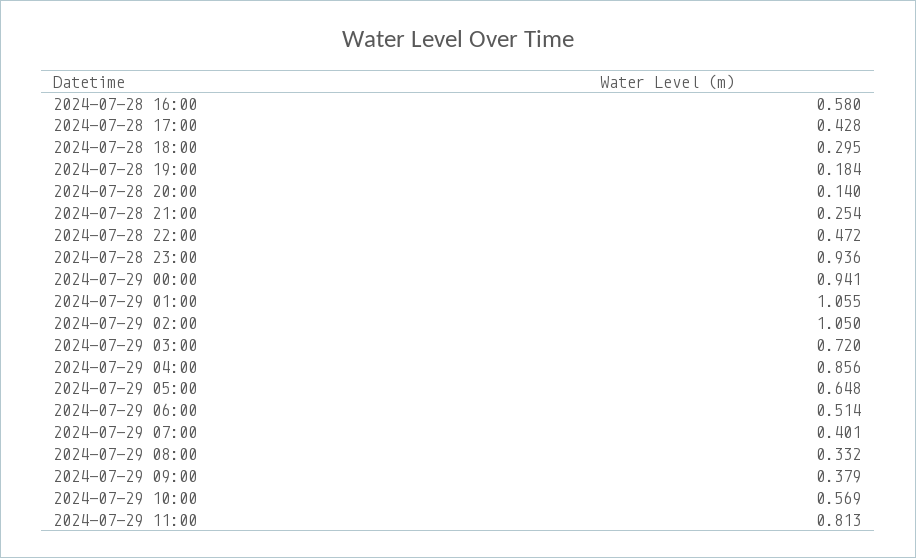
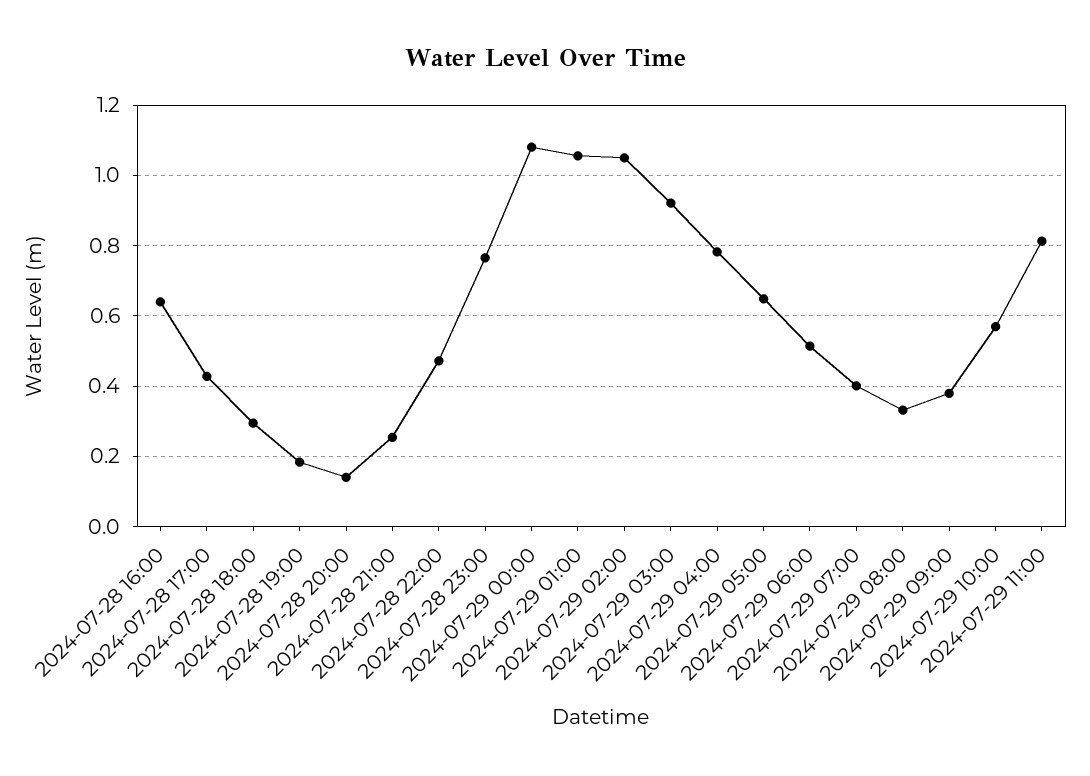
2024-07-28 16:00: 0.58 -> 0.64
2024-07-28 23:00: 0.936 -> 0.76
2024-07-29 00:00: 0.941 -> 1.08
2024-07-29 03:00: 0.72 -> 0.92
2024-07-29 04:00: 0.856 -> 0.78

